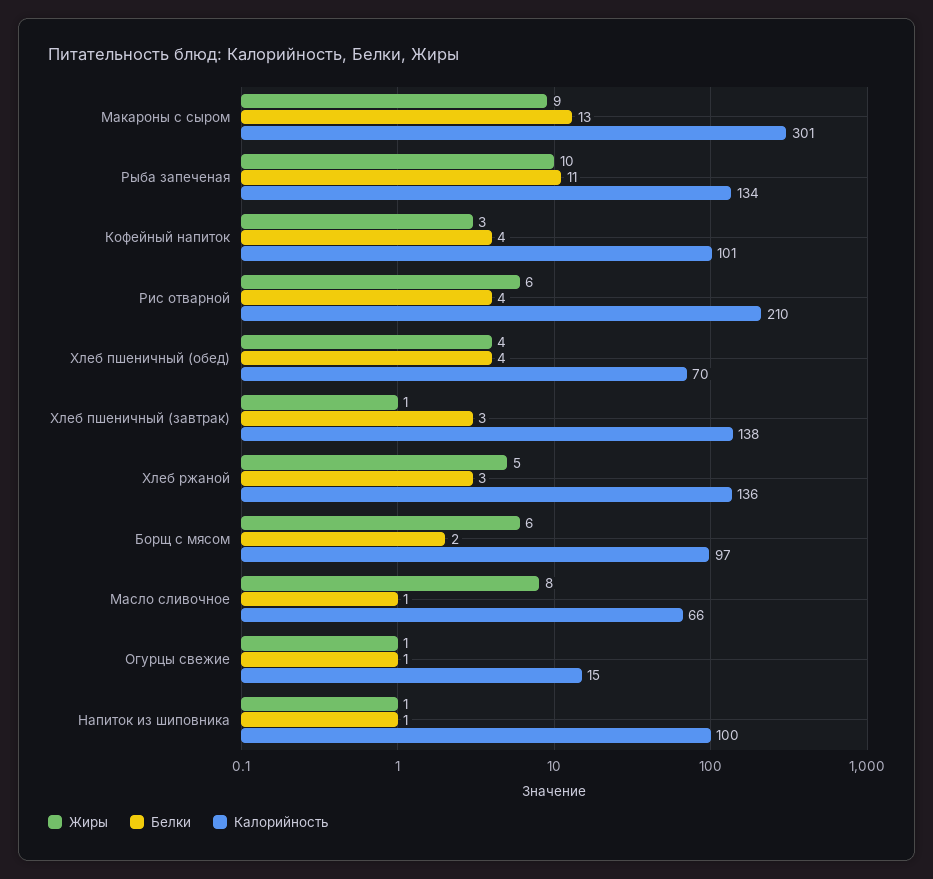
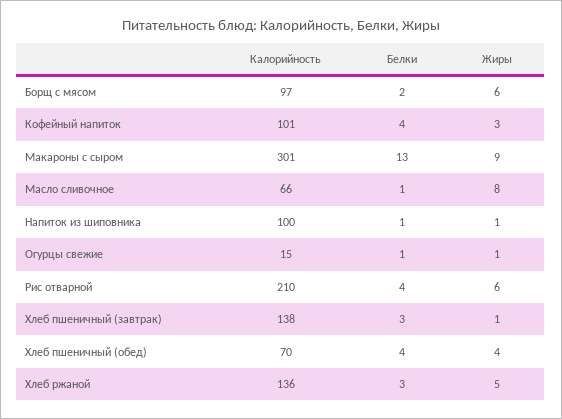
Жиры, Рыба запеченая: 10 -> none
Белки, Рыба запеченая: 11 -> none
Калорийность, Рыба запеченая: 134 -> none

